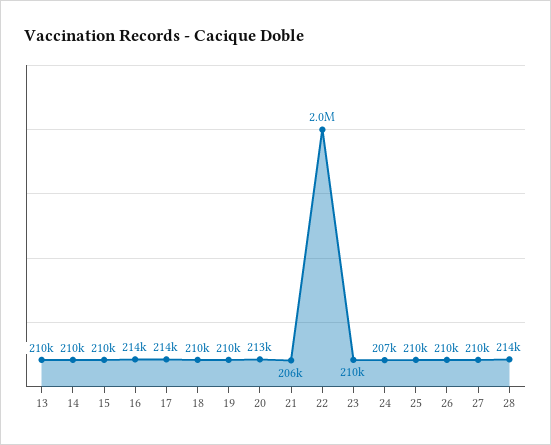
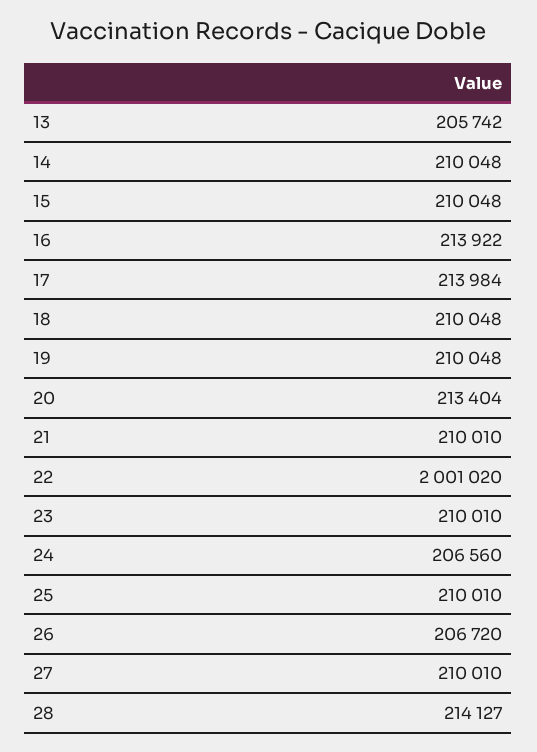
13: 210000 -> 205742
21: 206000 -> 210010
26: 210000 -> 206720

